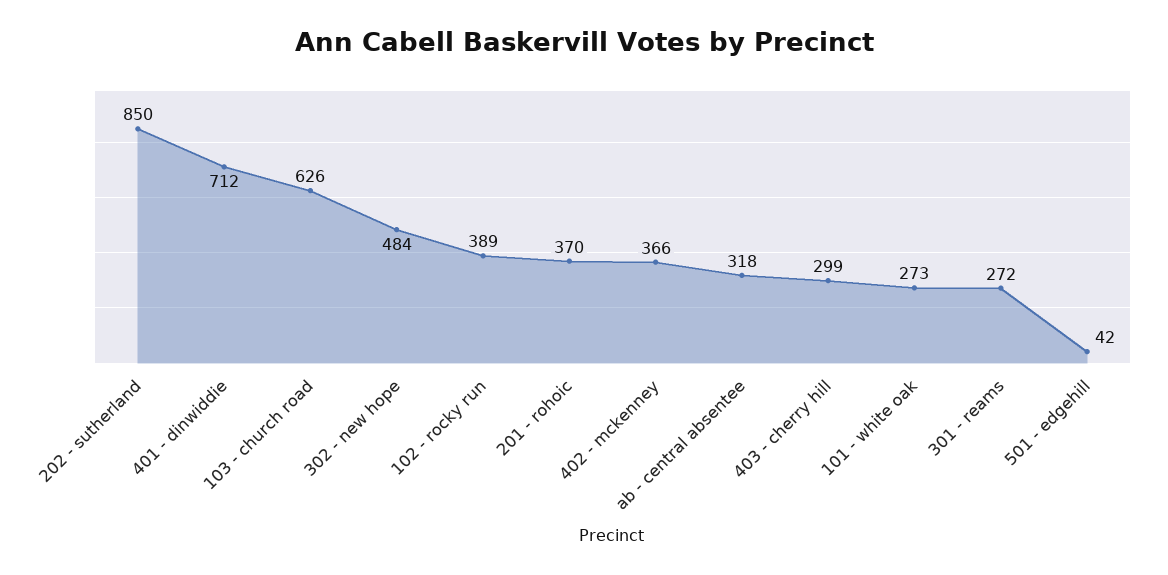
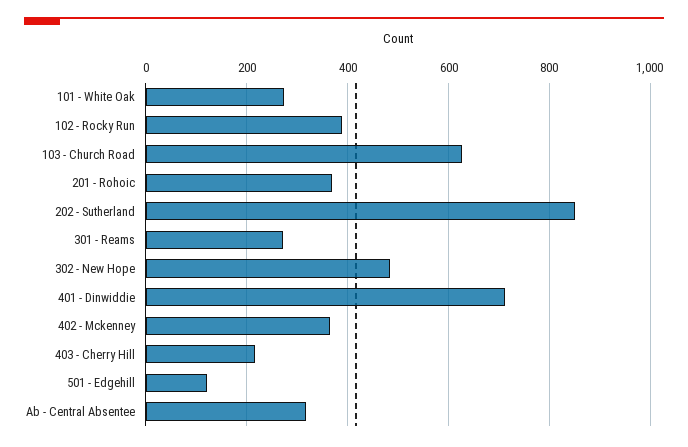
403 - cherry hill: 299 -> 220
501 - edgehill: 42 -> 120

